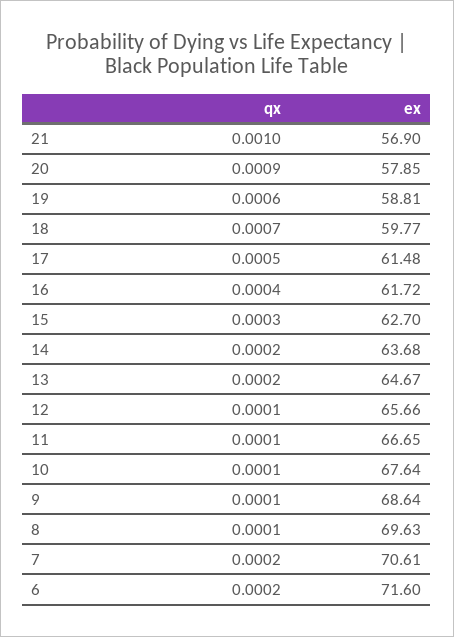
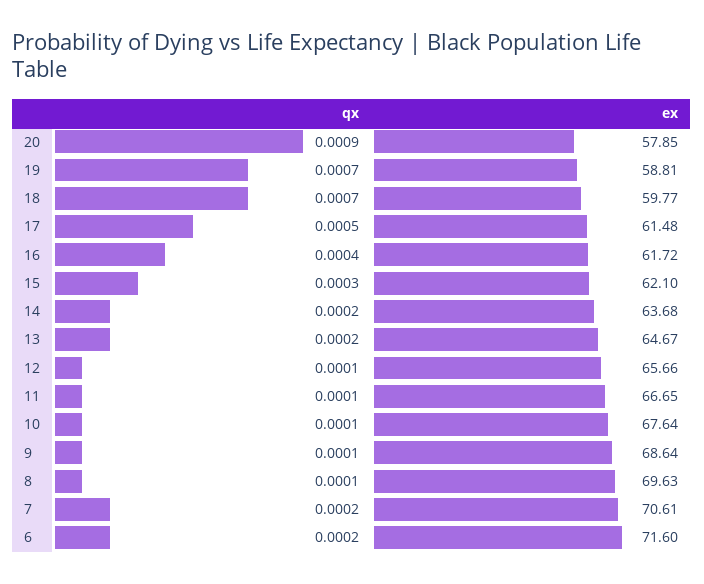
qx, 21: 0.001 -> none
ex, 21: 56.9 -> none
qx, 19: 0.0006 -> 0.0007
ex, 15: 62.7 -> 62.1

